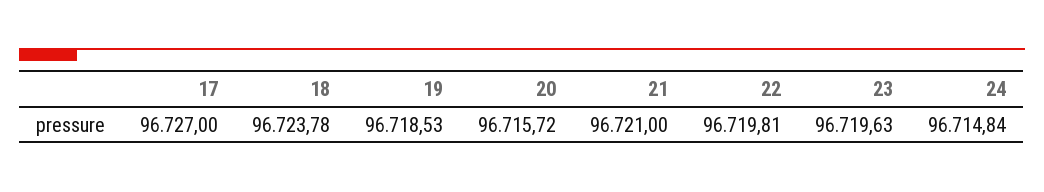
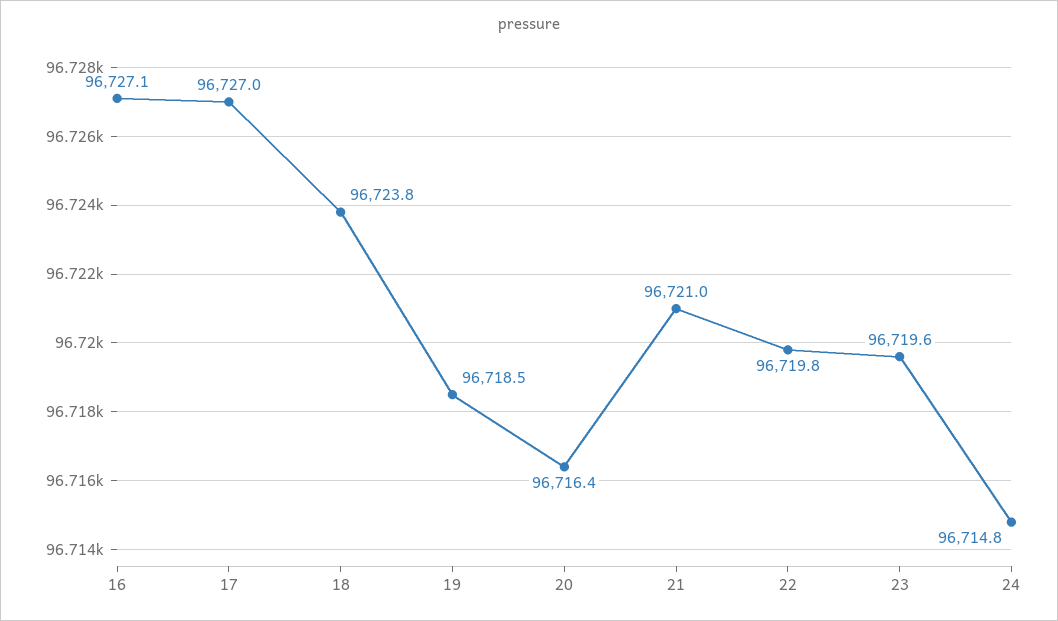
20: 96715.72 -> 96716.4
16: none -> 96727.1

